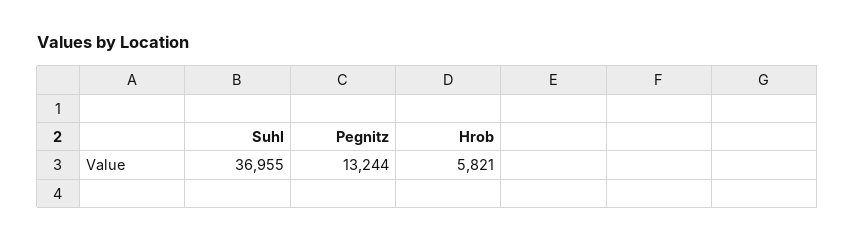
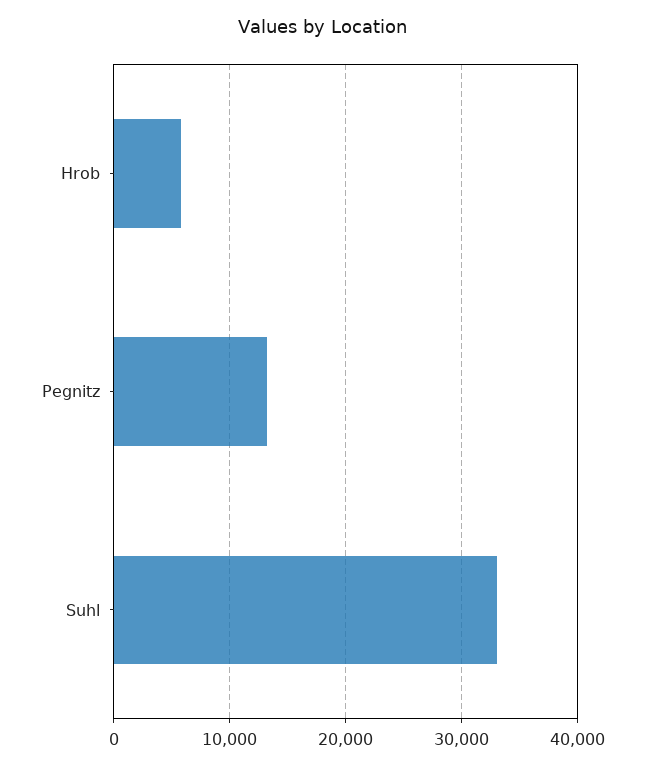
Suhl: 36955 -> 33000

